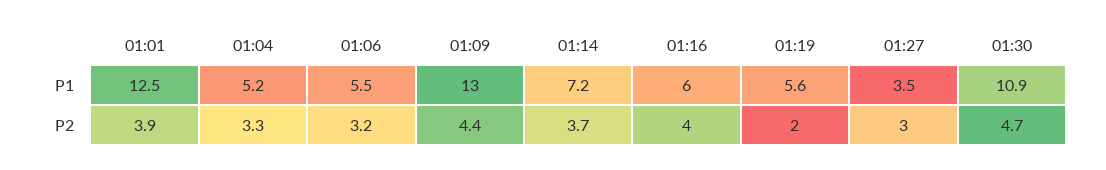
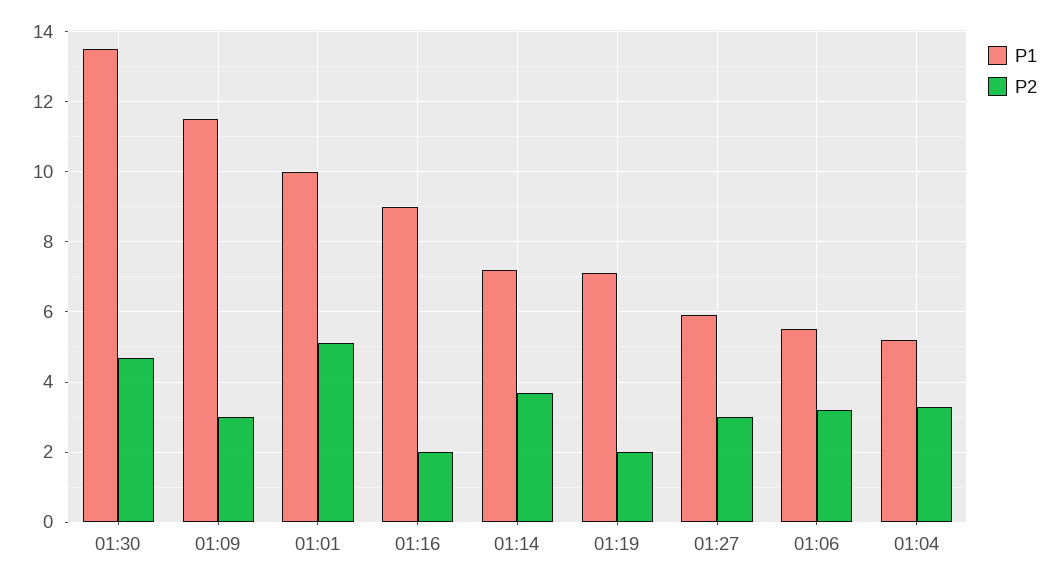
P1, 01:01: 12.5 -> 10
P1, 01:09: 13 -> 11.5
P1, 01:16: 6 -> 9
P1, 01:19: 5.6 -> 7
P1, 01:27: 3.5 -> 6
P1, 01:30: 10.9 -> 13.5
P2, 01:01: 3.9 -> 5
P2, 01:09: 4.4 -> 3
P2, 01:16: 4 -> 2

